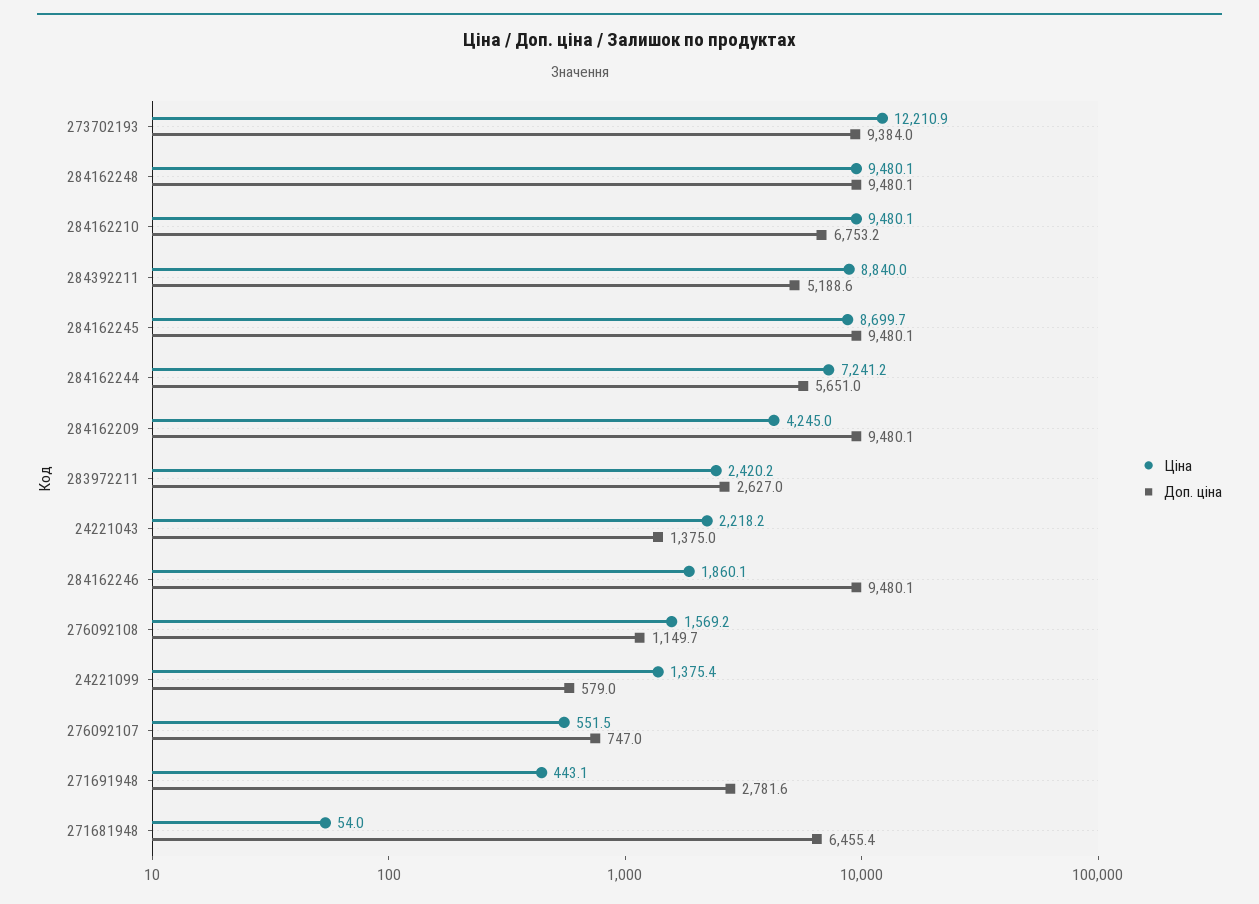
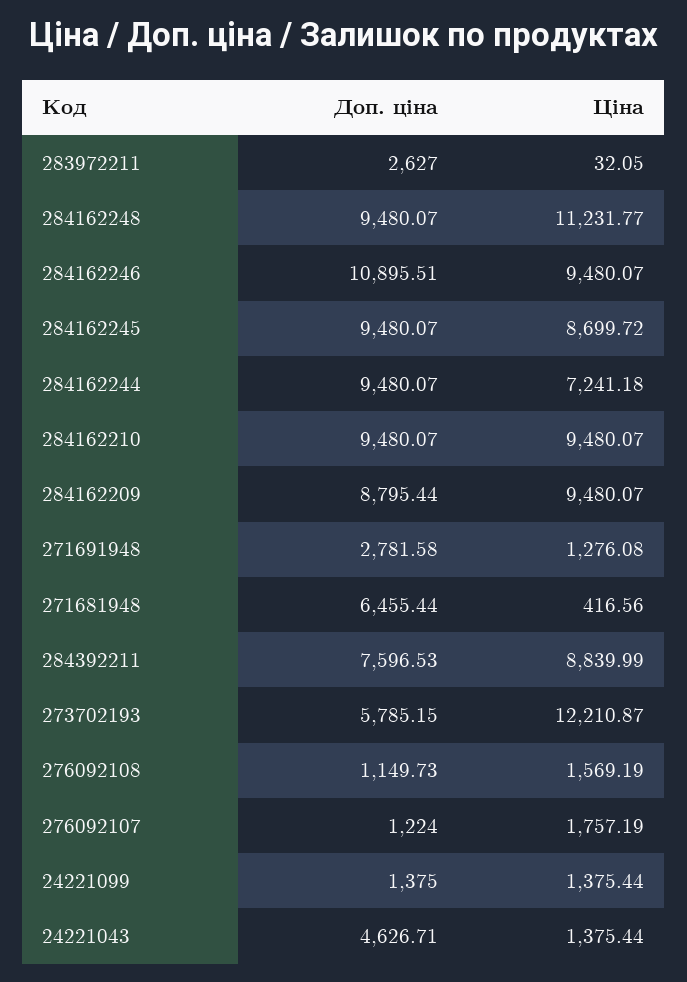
Доп. ціна, 273702193: 9384 -> 5785.15
Ціна, 284162248: 9480.1 -> 11231.77
Доп. ціна, 284162210: 6753.2 -> 9480.07
Доп. ціна, 284392211: 5188.6 -> 7596.53
Доп. ціна, 284162244: 5651 -> 9480.07
Ціна, 284162209: 4245 -> 9480.07
Доп. ціна, 284162209: 9480.1 -> 8795.44
Ціна, 283972211: 2420.2 -> 32.05
Ціна, 24221043: 2218.2 -> 1375.44
Доп. ціна, 24221043: 1375 -> 4626.71
Ціна, 284162246: 1860.1 -> 9480.07
Доп. ціна, 284162246: 9480.1 -> 10895.51
Доп. ціна, 24221099: 579 -> 1375
Ціна, 276092107: 551.5 -> 1757.19
Доп. ціна, 276092107: 747 -> 1224
Ціна, 271691948: 443.1 -> 1276.08
Ціна, 271681948: 54 -> 416.56

